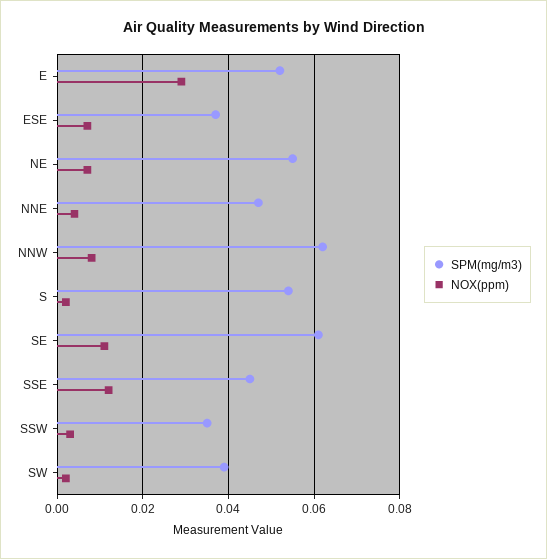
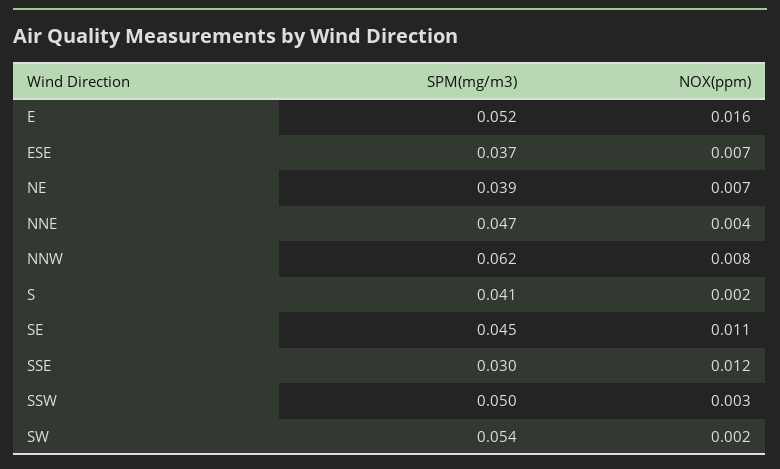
NOX(ppm), E: 0.03 -> 0.016
SPM(mg/m3), NE: 0.055 -> 0.039
SPM(mg/m3), S: 0.055 -> 0.041
SPM(mg/m3), SE: 0.06 -> 0.045
SPM(mg/m3), SSE: 0.045 -> 0.03
SPM(mg/m3), SSW: 0.035 -> 0.05
SPM(mg/m3), SW: 0.04 -> 0.054

